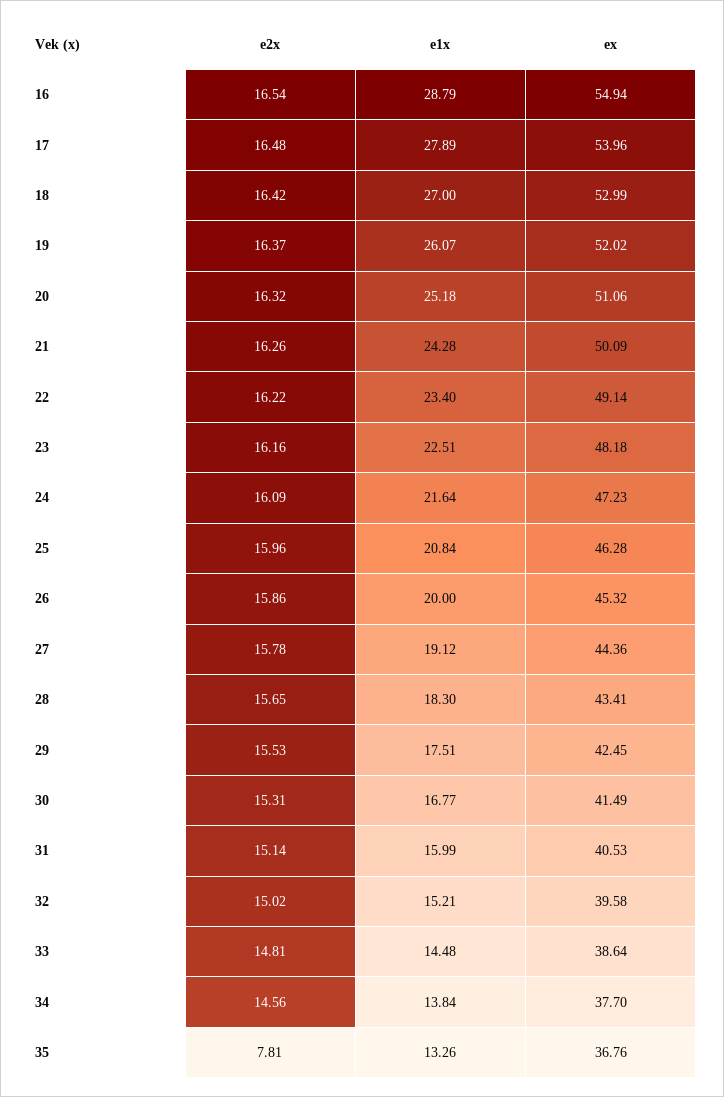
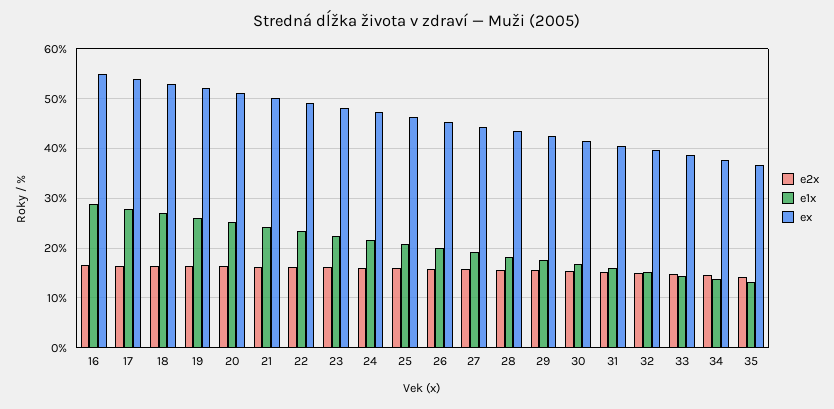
e2x, 35: 7.81 -> 14

